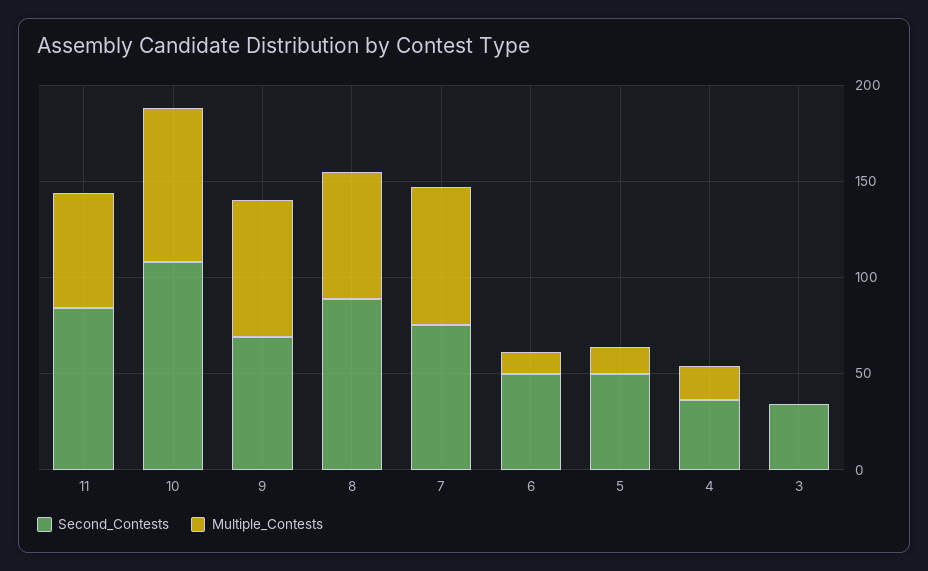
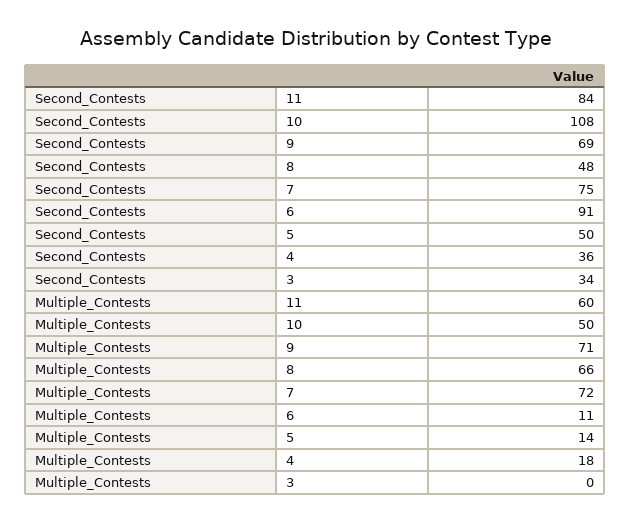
Multiple_Contests, 10: 80 -> 50
Second_Contests, 8: 90 -> 48
Second_Contests, 6: 50 -> 91

